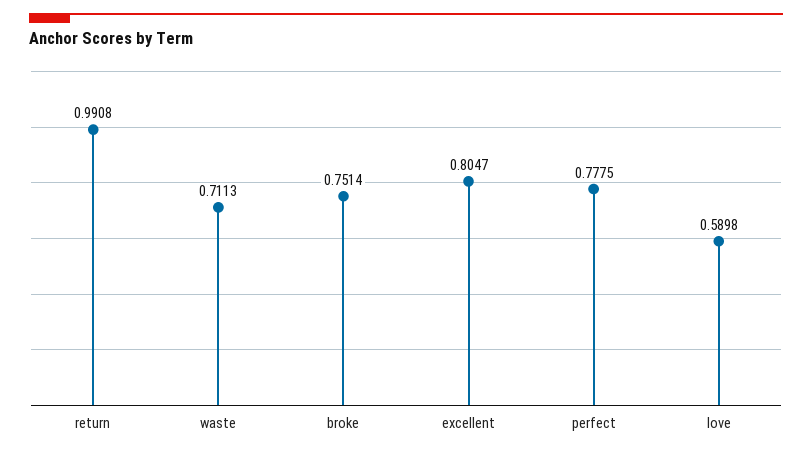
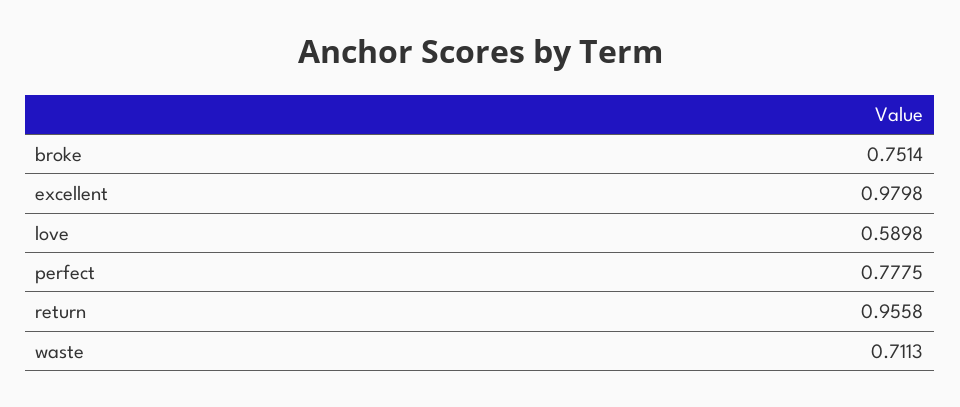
return: 0.9908 -> 0.9558
excellent: 0.8047 -> 0.9798

